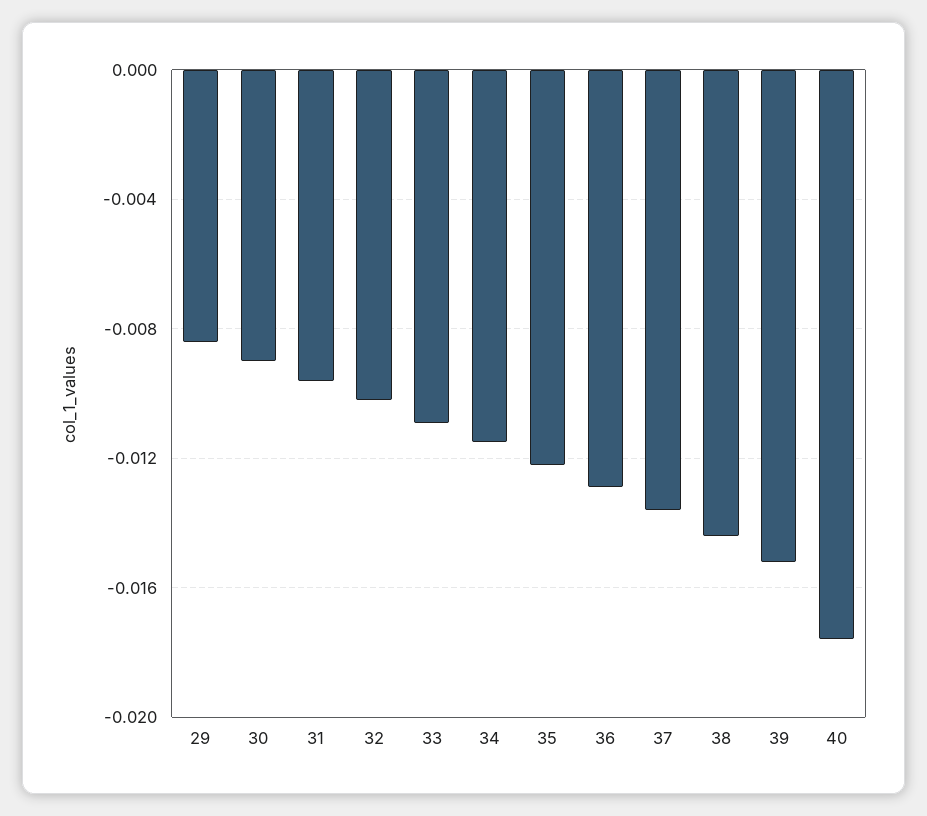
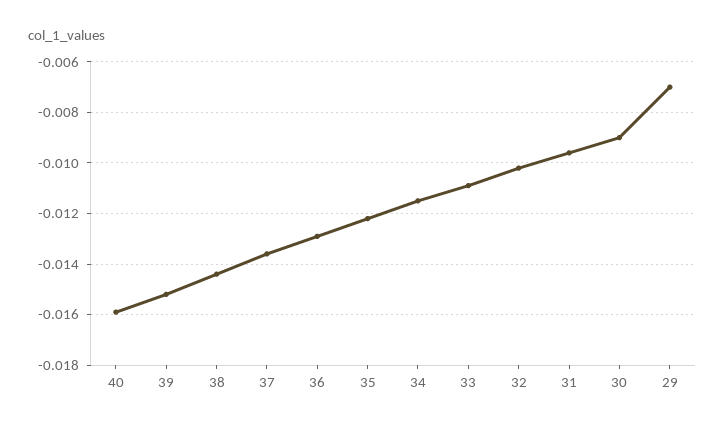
29: -0.0085 -> -0.007
40: -0.0175 -> -0.016

